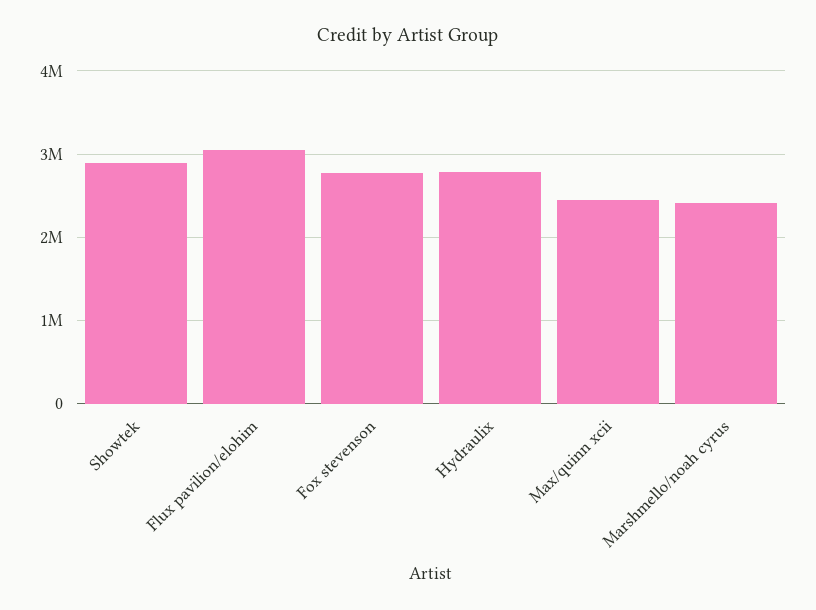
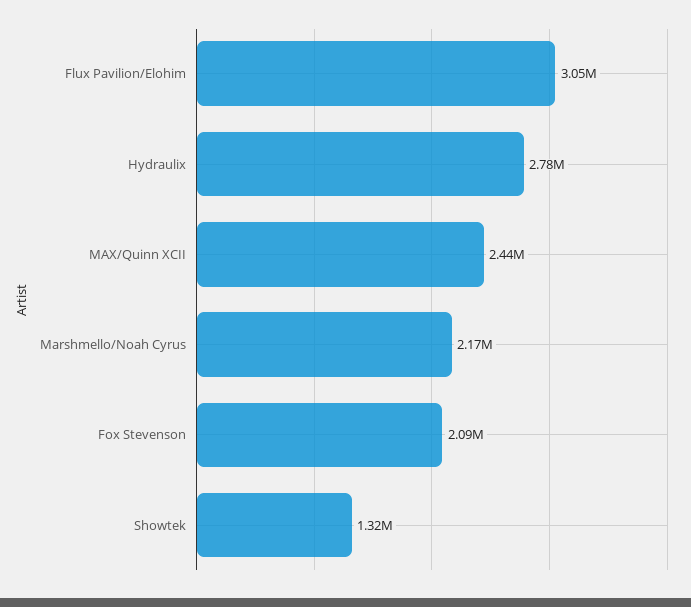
Showtek: 2900000 -> 1320000
Fox stevenson: 2800000 -> 2090000
Marshmello/noah cyrus: 2400000 -> 2170000

